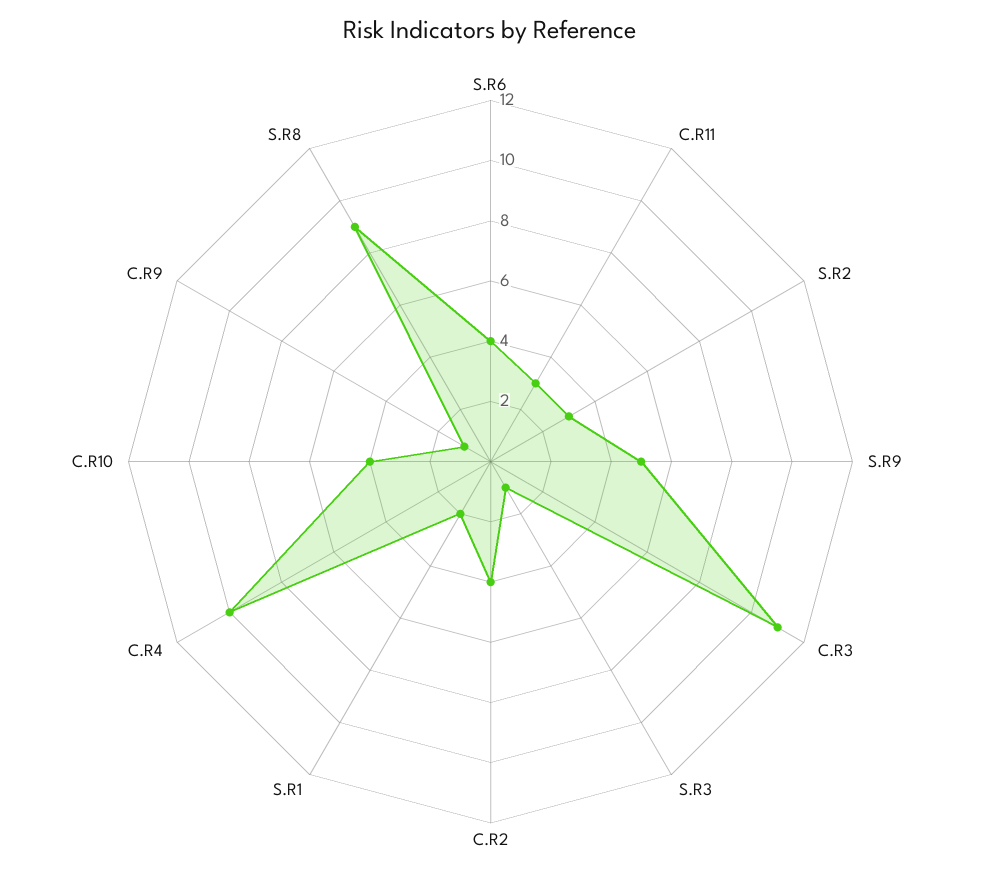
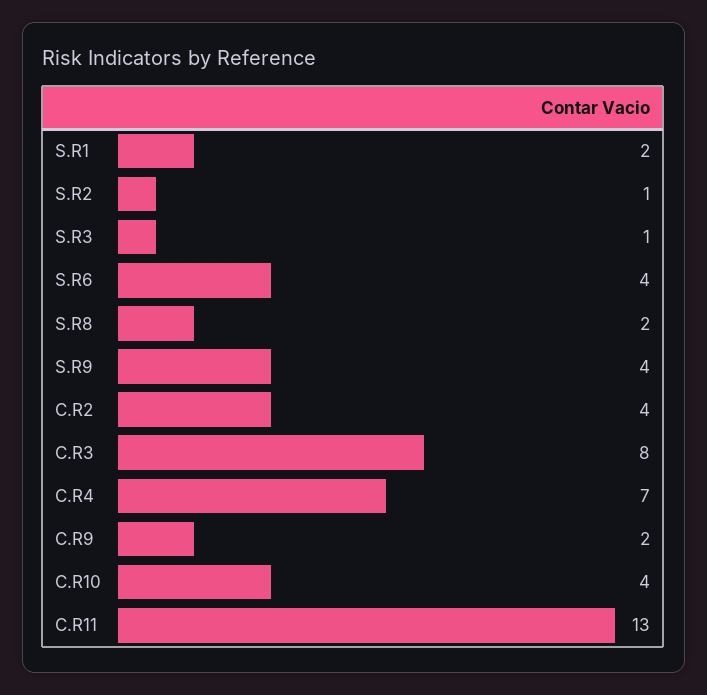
C.R11: 3 -> 13
S.R2: 3 -> 1
S.R9: 5 -> 4
C.R3: 11 -> 8
C.R4: 10 -> 7
C.R9: 1 -> 2
S.R8: 9 -> 2

